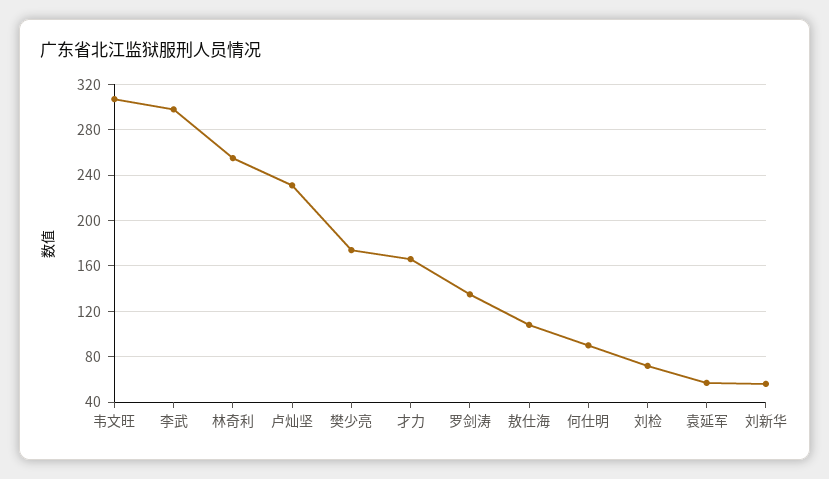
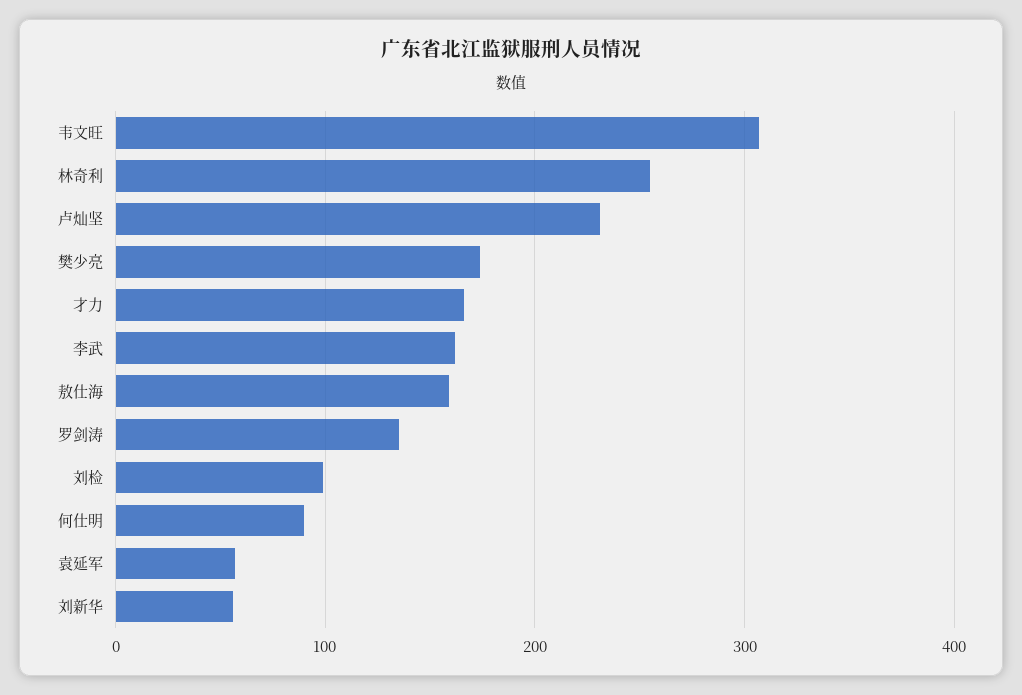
李武: 300 -> 160
敖仕海: 110 -> 160
刘检: 70 -> 100

